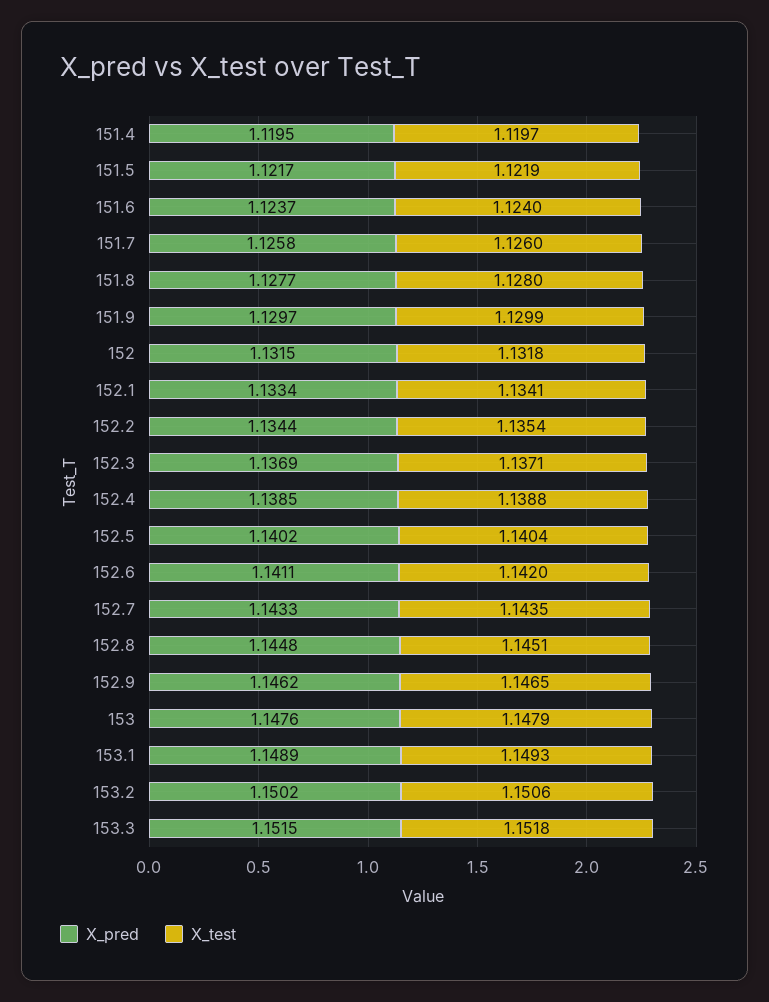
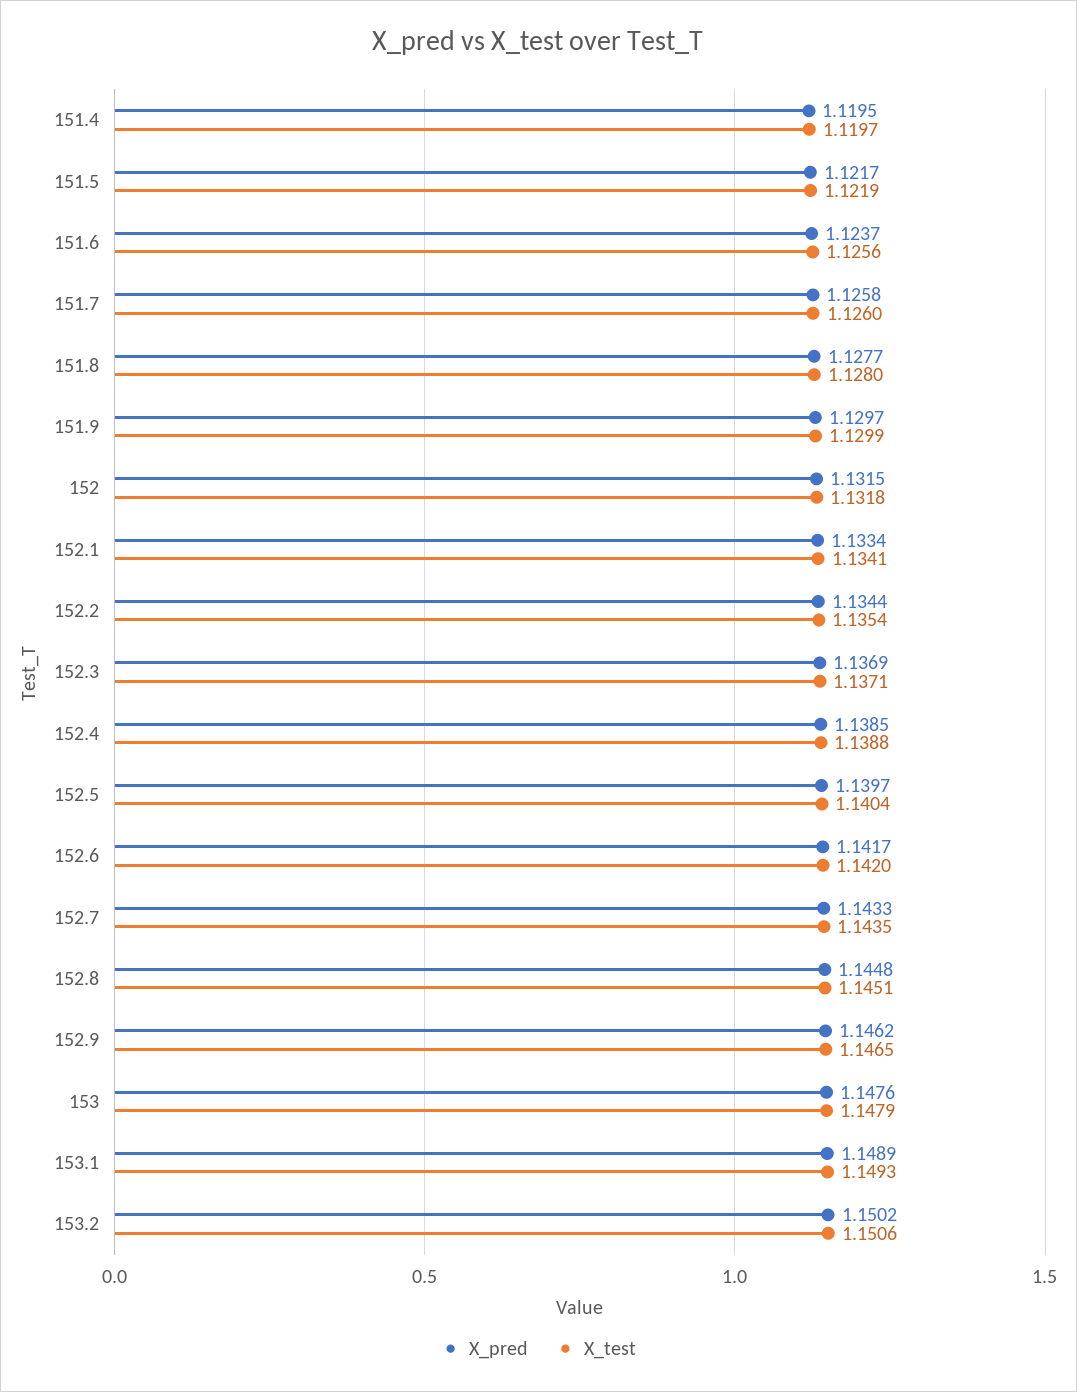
X_test, 151.6: 1.124 -> 1.1256
X_pred, 152.5: 1.1402 -> 1.1397
X_pred, 152.6: 1.1411 -> 1.1417
X_pred, 153.3: 1.1515 -> none
X_test, 153.3: 1.1518 -> none

